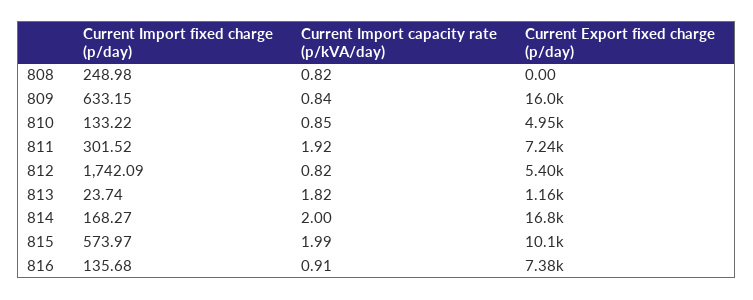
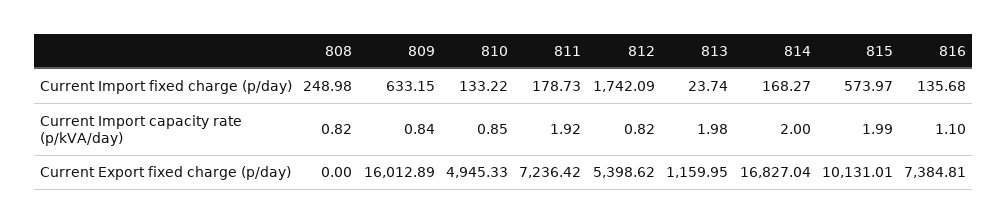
Current Import fixed charge (p/day), 811: 301.52 -> 178.73
Current Import capacity rate (p/kVA/day), 813: 1.82 -> 1.98
Current Import capacity rate (p/kVA/day), 816: 0.91 -> 1.1

